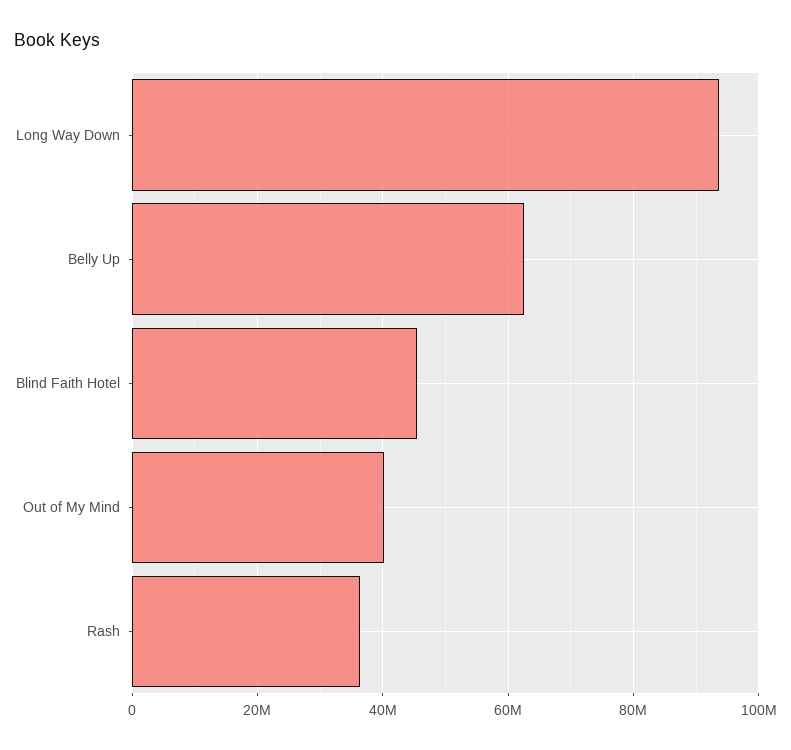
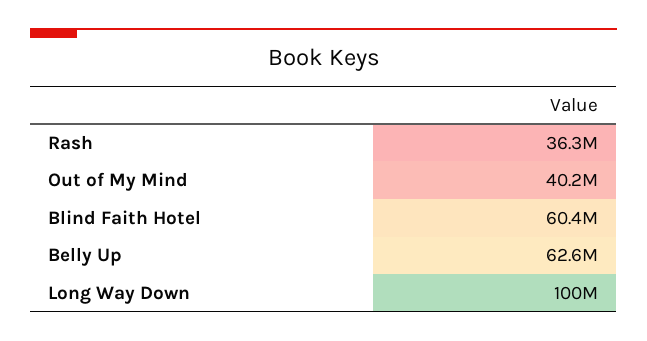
Long Way Down: 94000000 -> 100000000
Blind Faith Hotel: 46000000 -> 60400000

